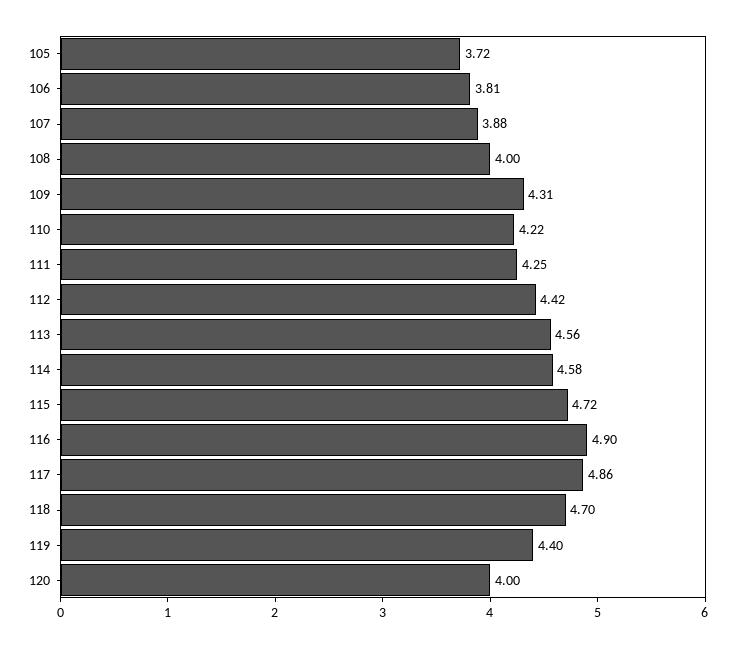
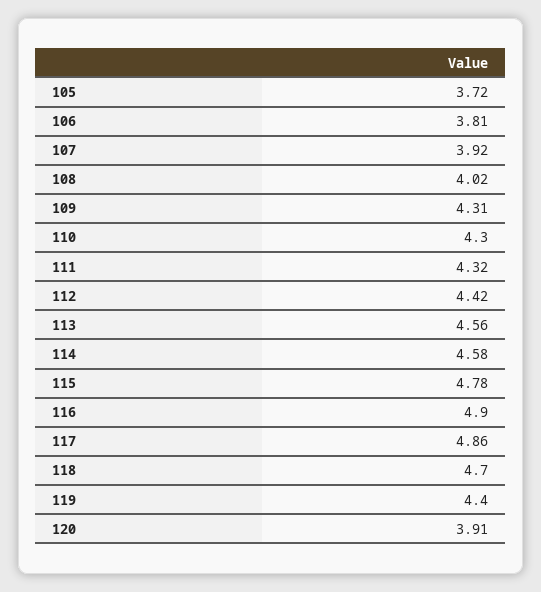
107: 3.88 -> 3.92
108: 4 -> 4.02
110: 4.22 -> 4.3
111: 4.25 -> 4.32
115: 4.72 -> 4.78
120: 4 -> 3.91

